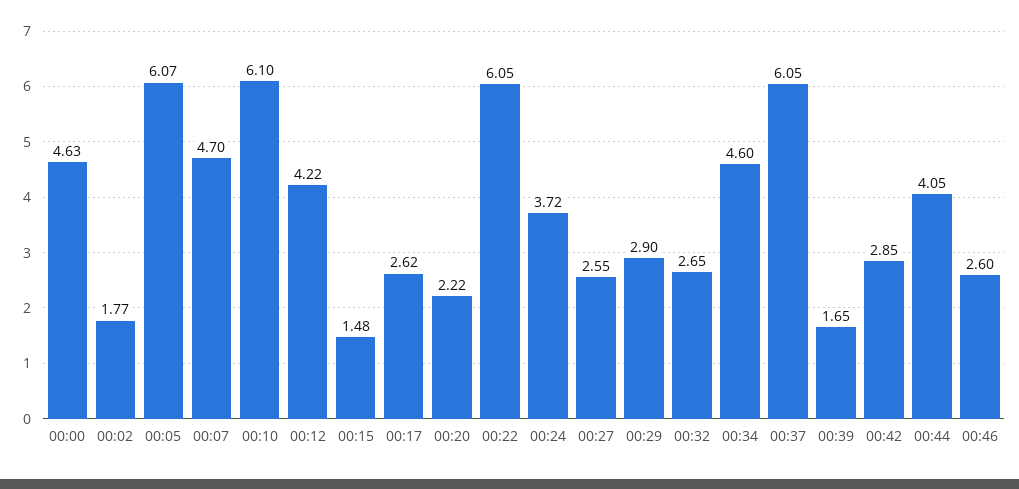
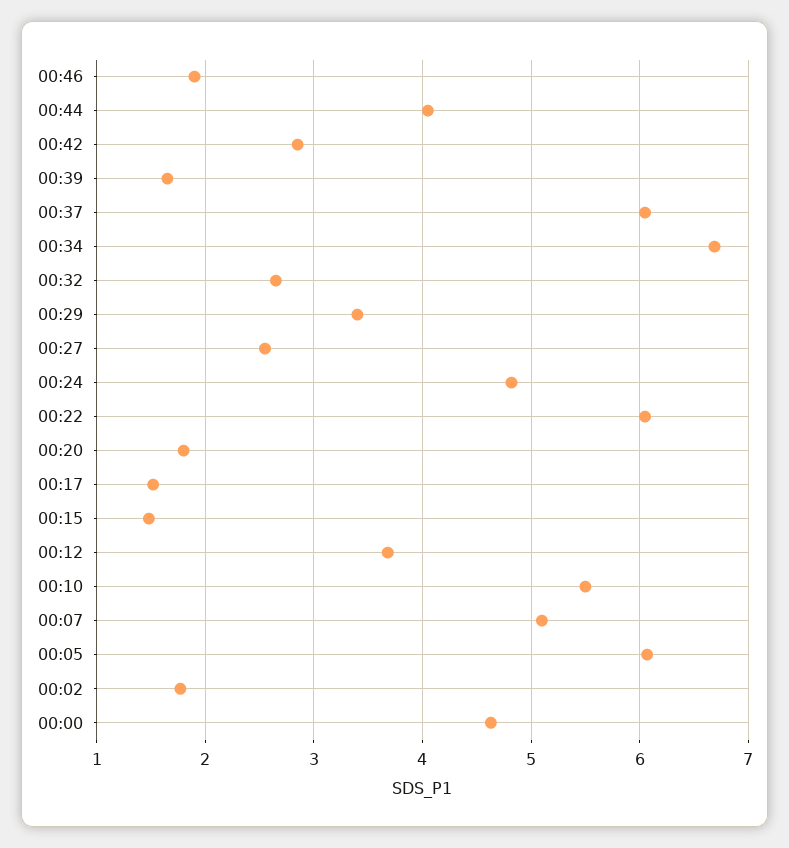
00:07: 4.7 -> 5.1
00:10: 6.1 -> 5.5
00:12: 4.22 -> 3.7
00:17: 2.62 -> 1.5
00:20: 2.22 -> 1.8
00:24: 3.72 -> 4.8
00:29: 2.9 -> 3.4
00:34: 4.6 -> 6.7
00:46: 2.6 -> 1.9

